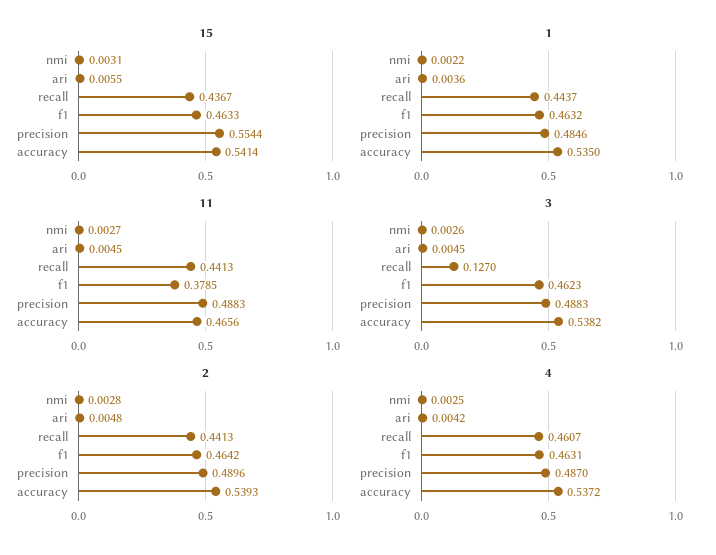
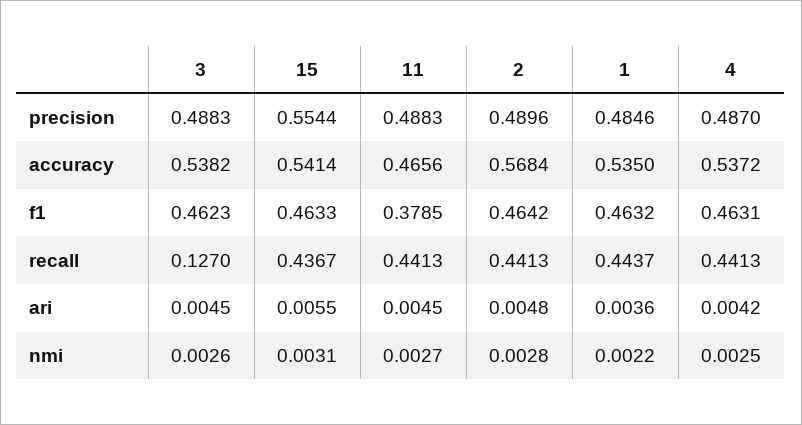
2, accuracy: 0.5393 -> 0.5684
4, recall: 0.4607 -> 0.4413

